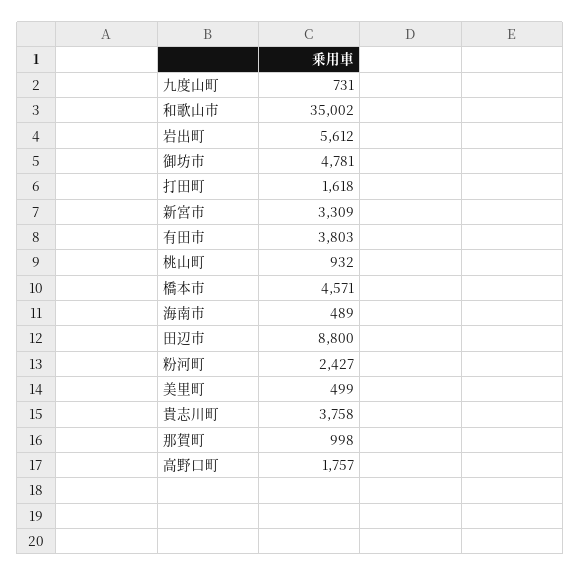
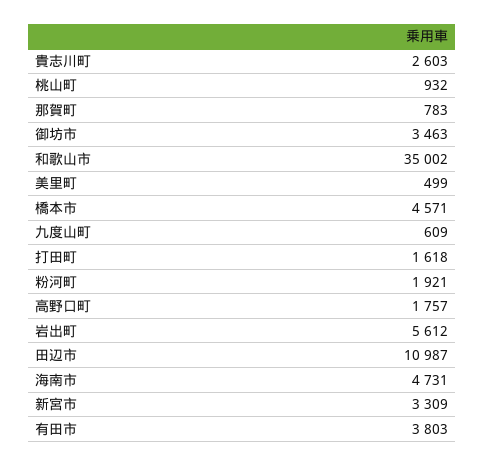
九度山町: 731 -> 609
御坊市: 4781 -> 3463
海南市: 489 -> 4731
田辺市: 8800 -> 10987
粉河町: 2427 -> 1921
貴志川町: 3758 -> 2603
那賀町: 998 -> 783

